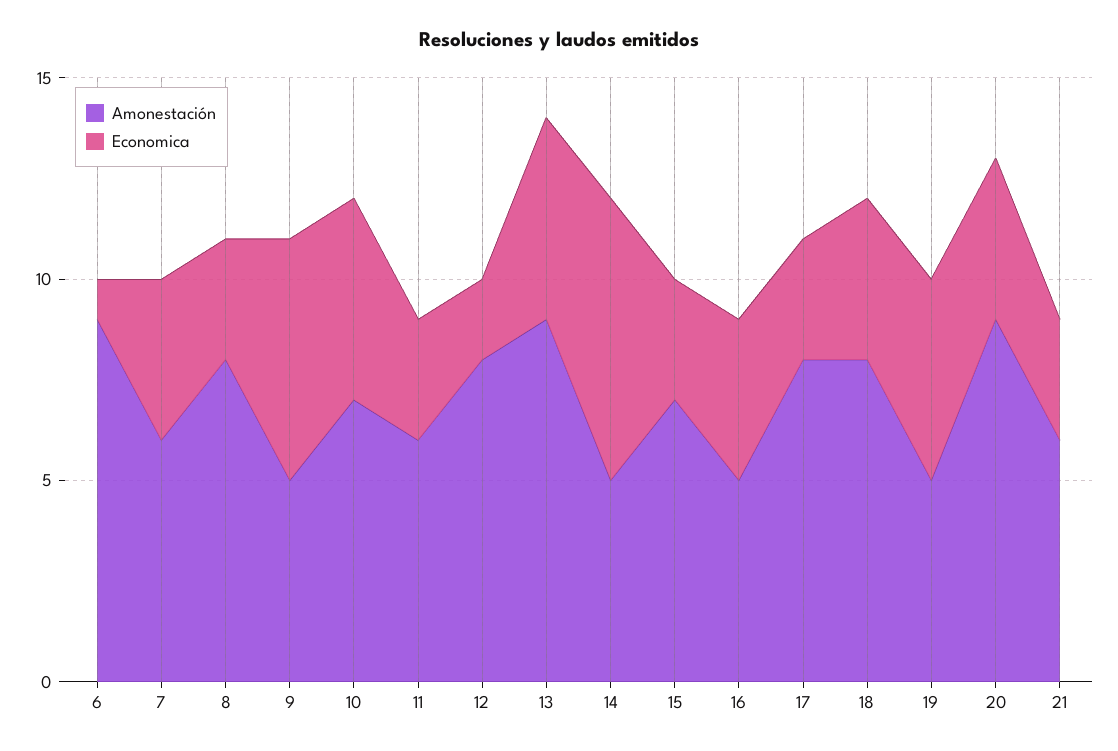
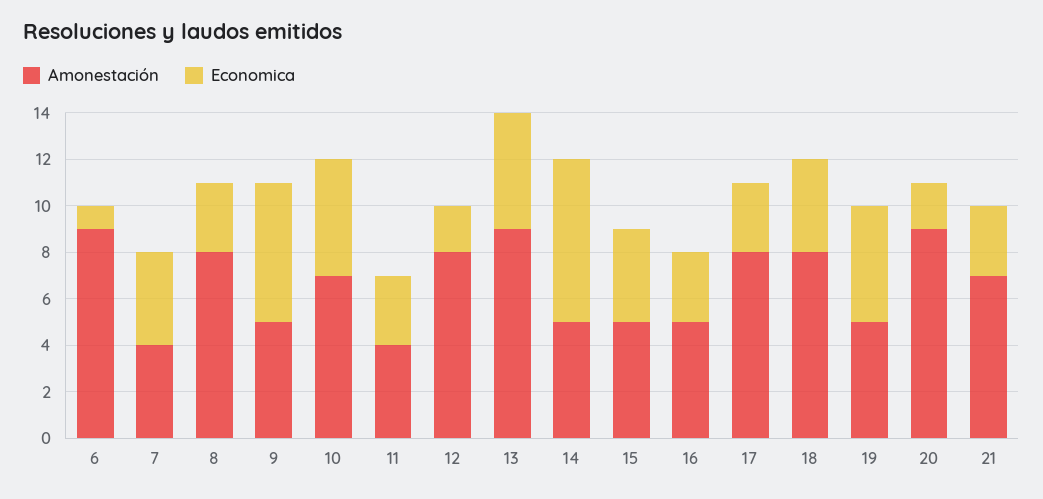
Amonestación, 7: 6 -> 4
Amonestación, 11: 6 -> 4
Amonestación, 15: 7 -> 5
Economica, 15: 3 -> 4
Economica, 16: 4 -> 3
Economica, 20: 4 -> 2
Amonestación, 21: 6 -> 7

